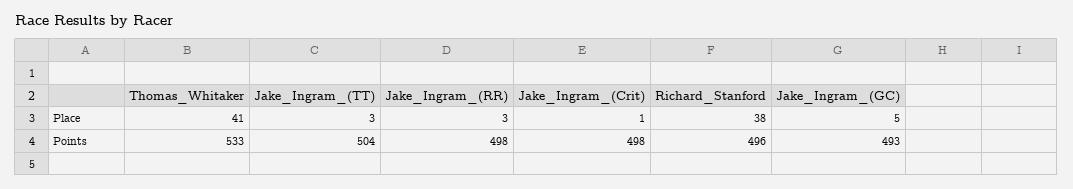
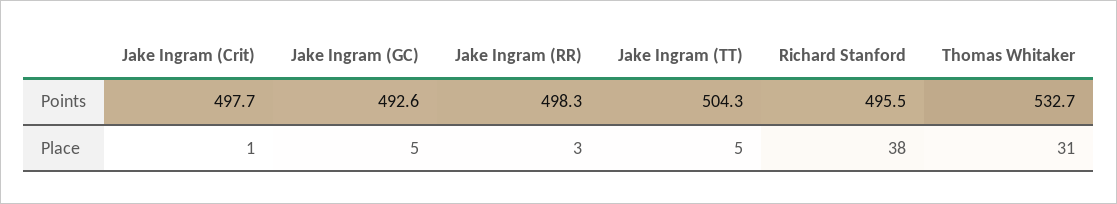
Thomas_Whitaker, Place: 41 -> 31
Jake_Ingram_(TT), Place: 3 -> 5

